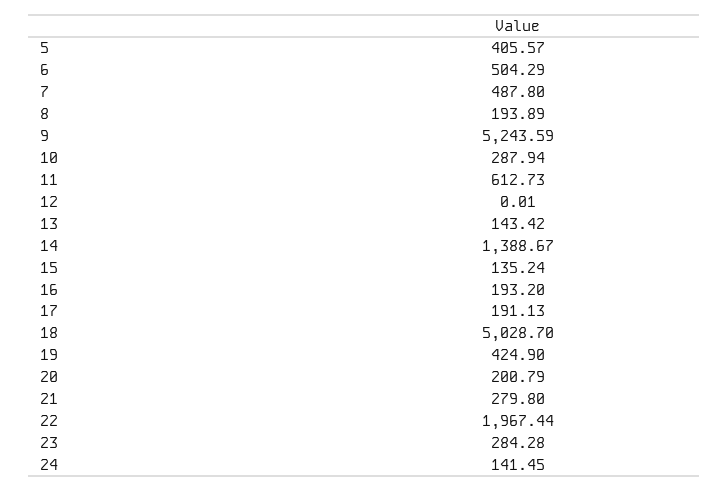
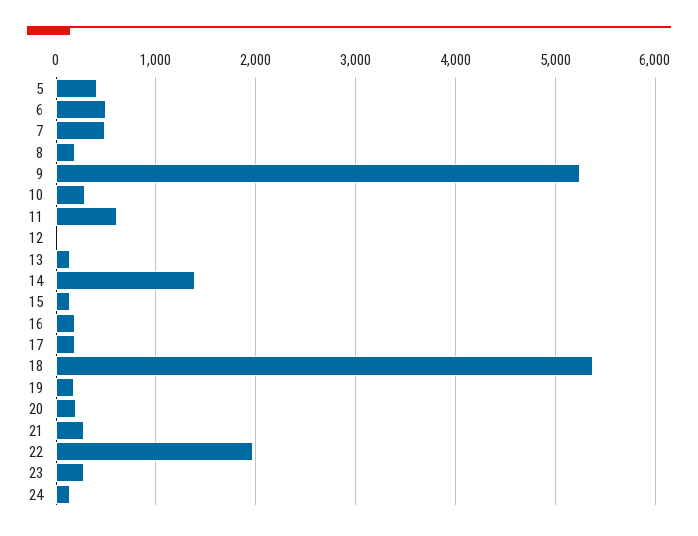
18: 5028.7 -> 5400
19: 424.9 -> 200

